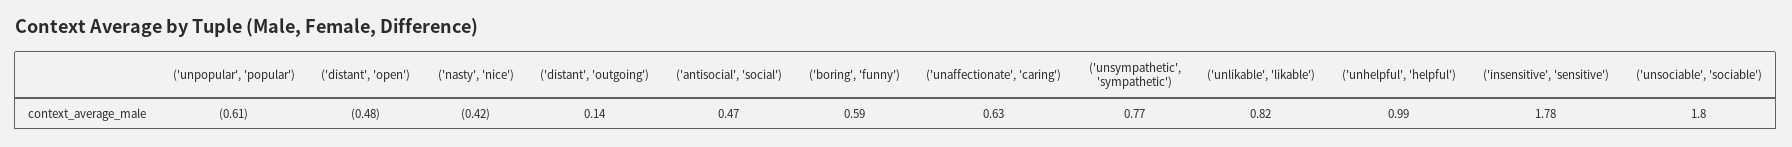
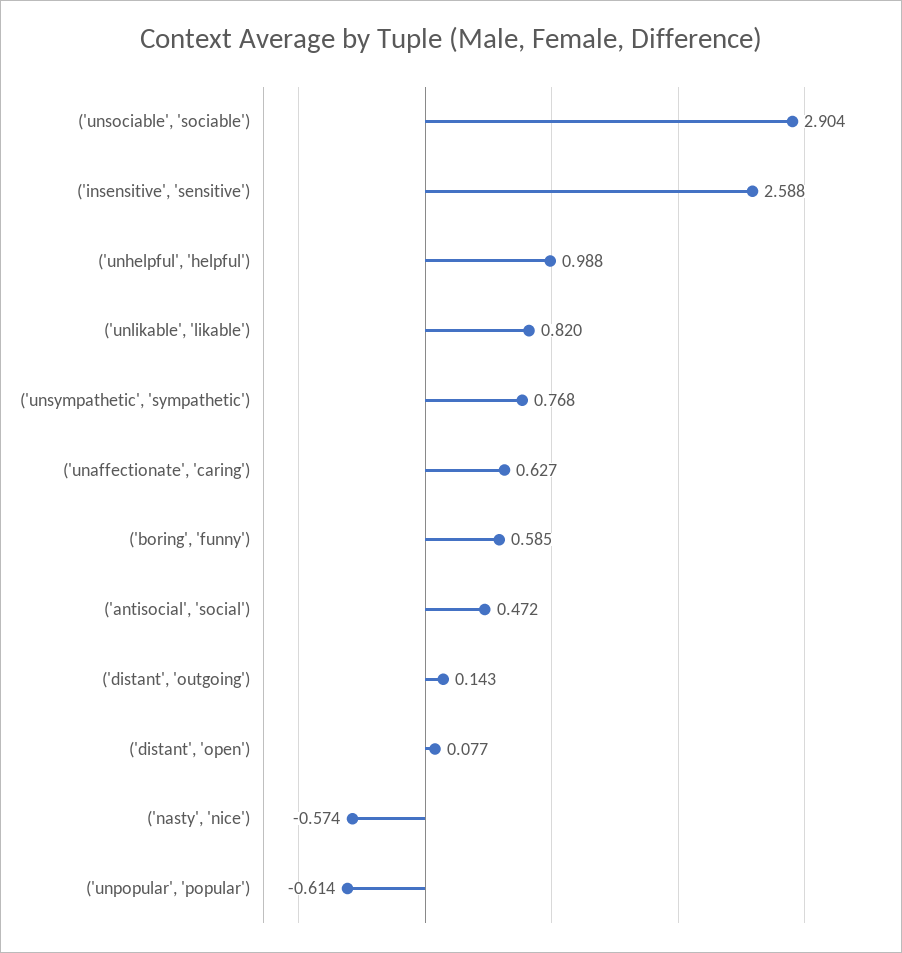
('distant', 'open'): -0.48 -> 0.077
('nasty', 'nice'): -0.42 -> -0.574
('insensitive', 'sensitive'): 1.78 -> 2.588
('unsociable', 'sociable'): 1.8 -> 2.904

